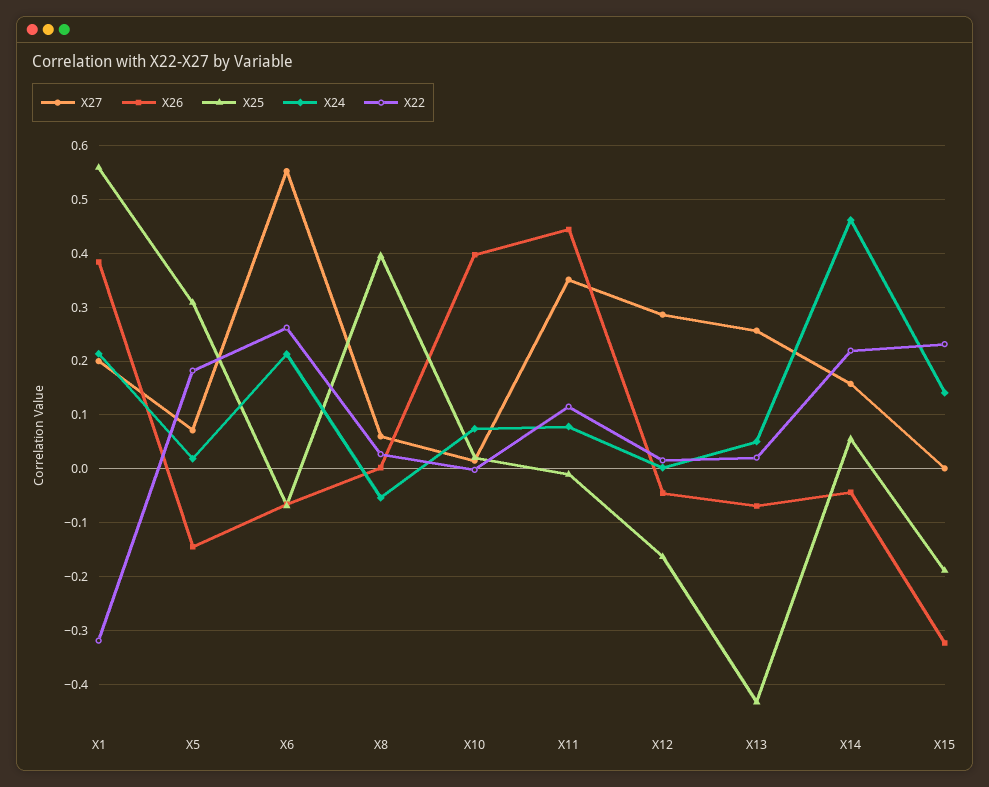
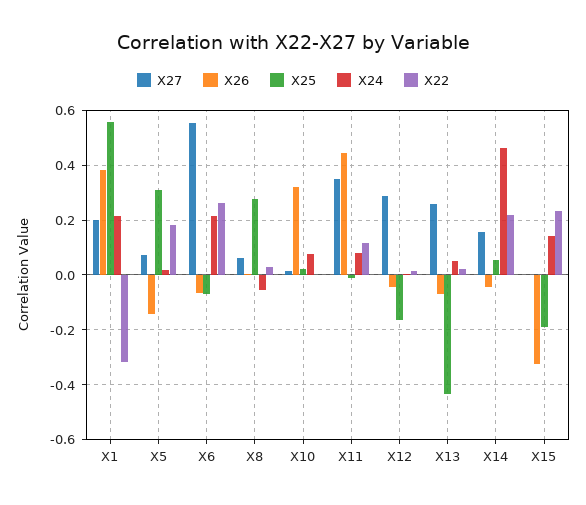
X25, X8: 0.4 -> 0.275
X26, X10: 0.4 -> 0.325

